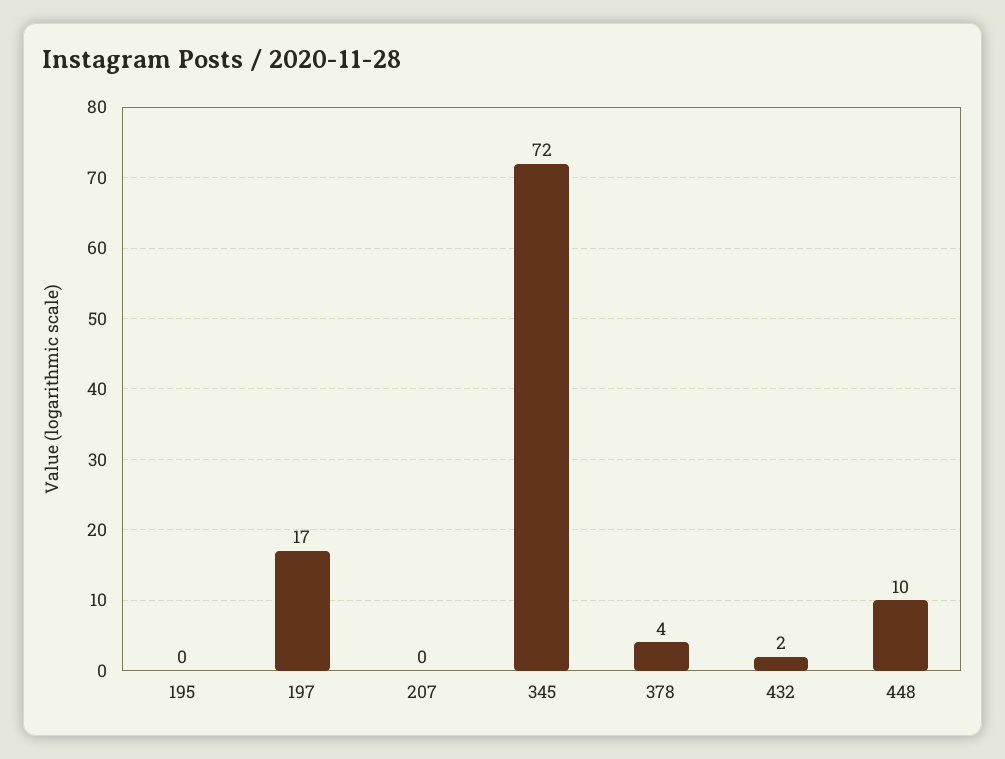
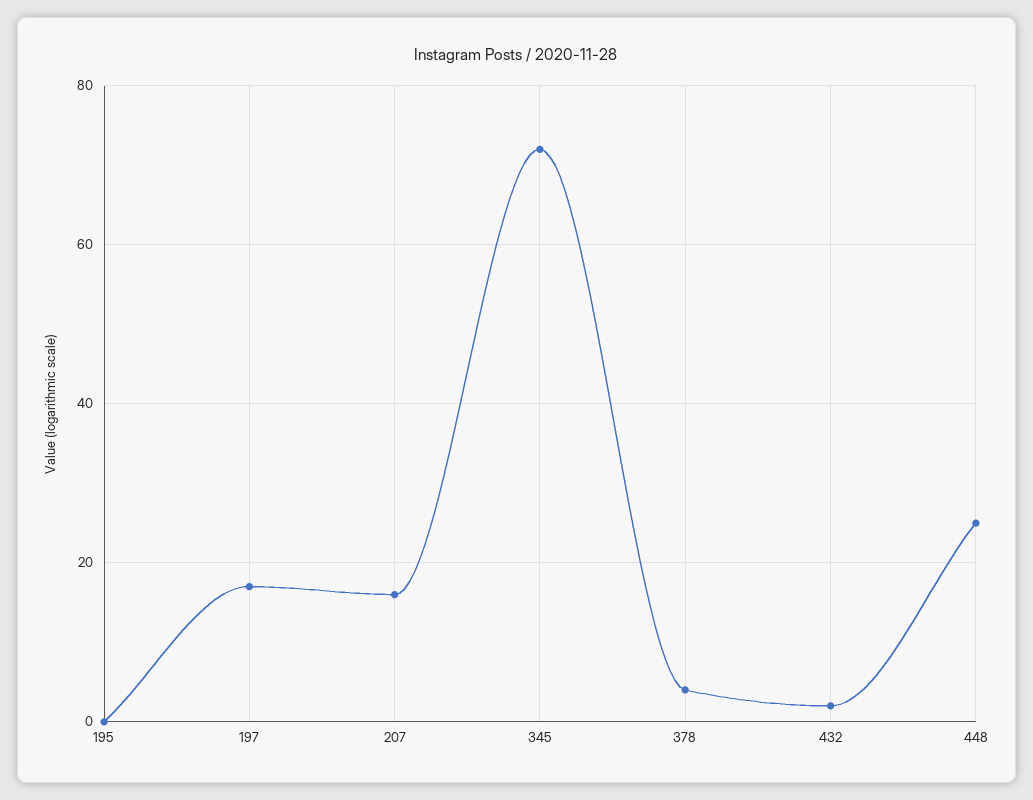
207: 0 -> 15
448: 10 -> 25

